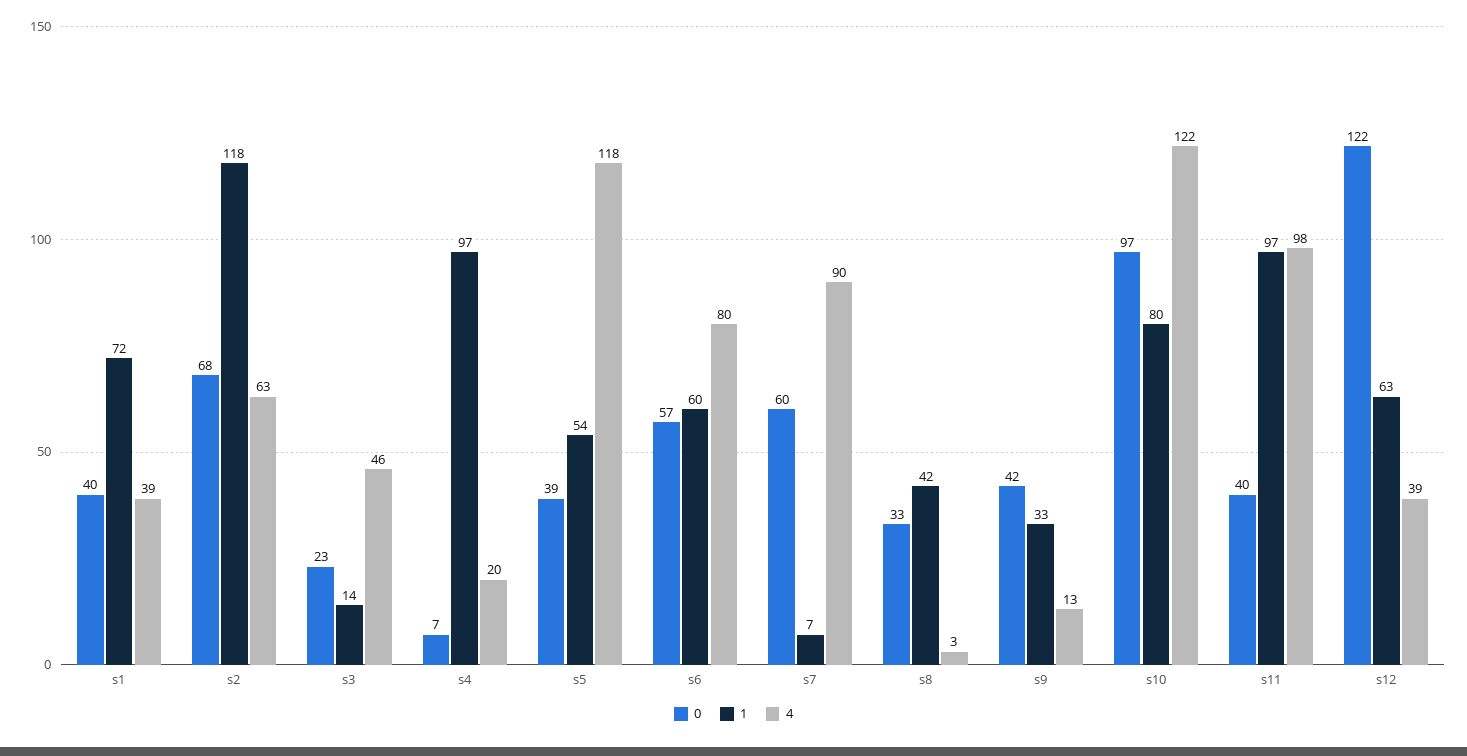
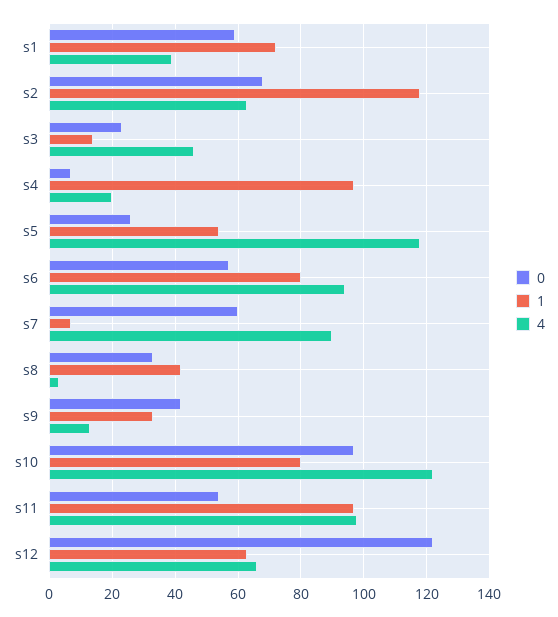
0, s1: 40 -> 60
0, s5: 39 -> 25
1, s6: 60 -> 80
4, s6: 80 -> 95
0, s11: 40 -> 55
4, s12: 39 -> 65

